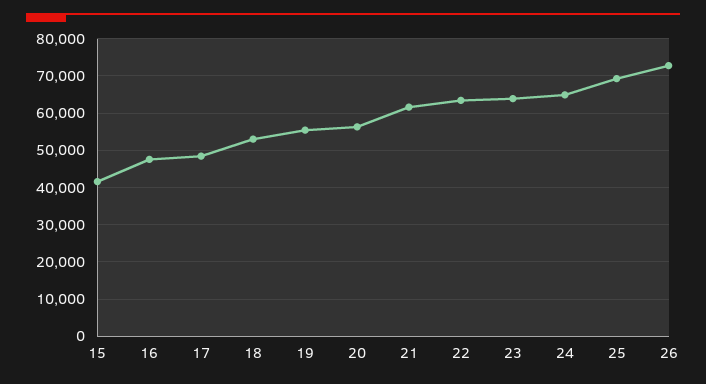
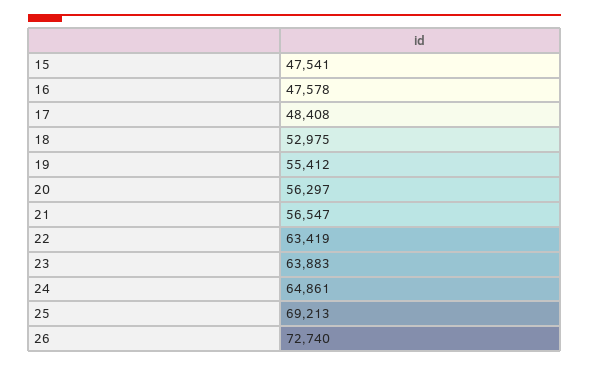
15: 42000 -> 47541
21: 62000 -> 56547

